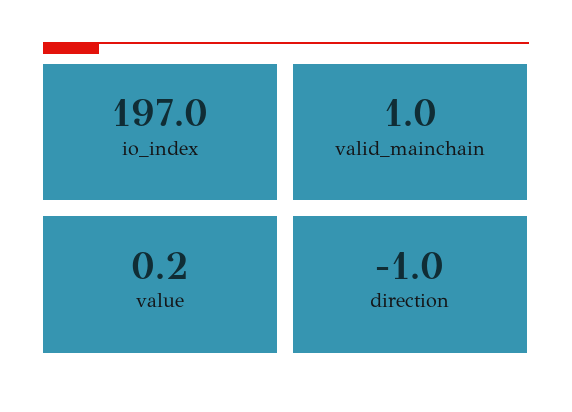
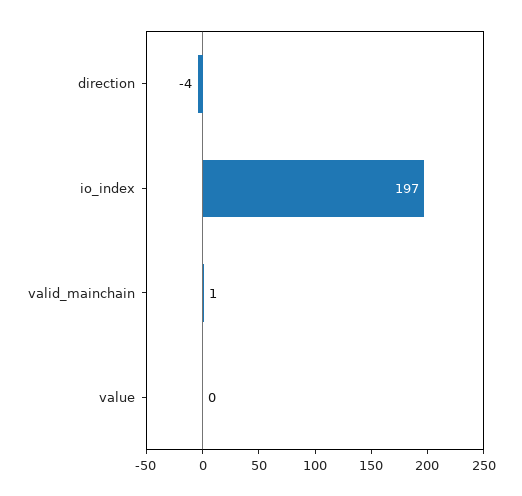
direction: -1 -> -4

